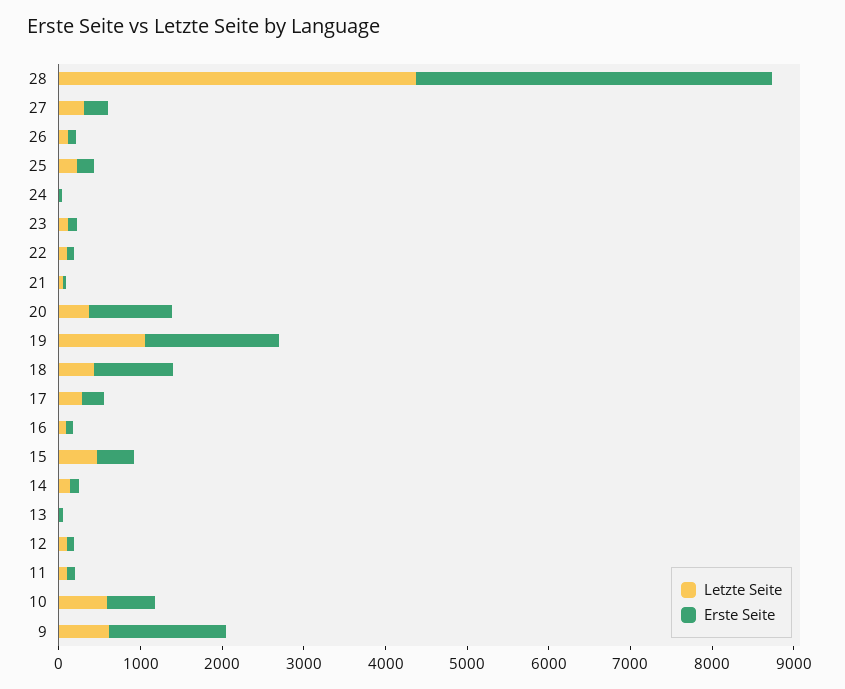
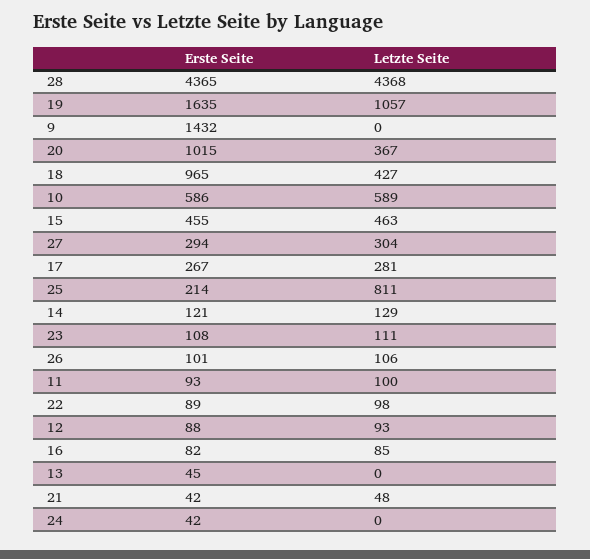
Letzte Seite, 25: 200 -> 811
Letzte Seite, 9: 600 -> 0

